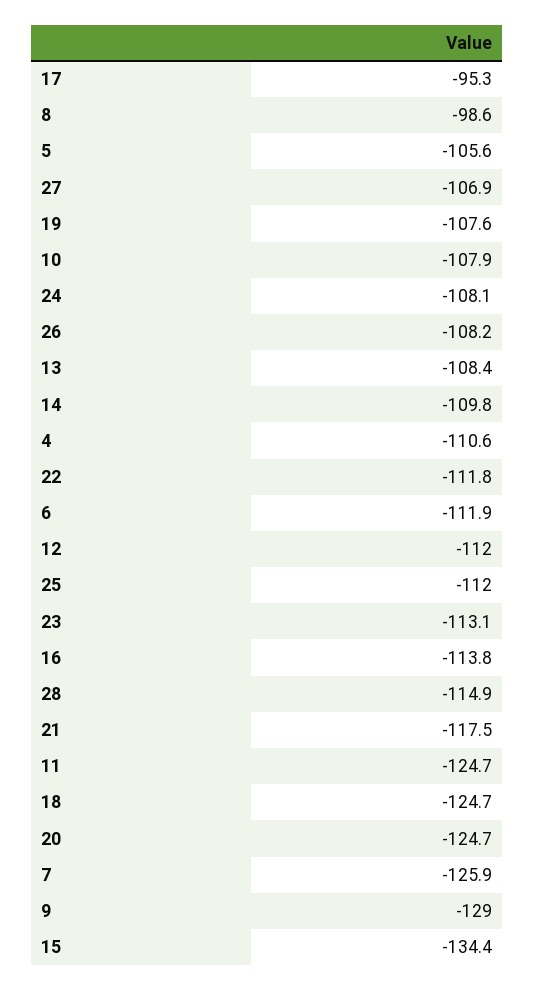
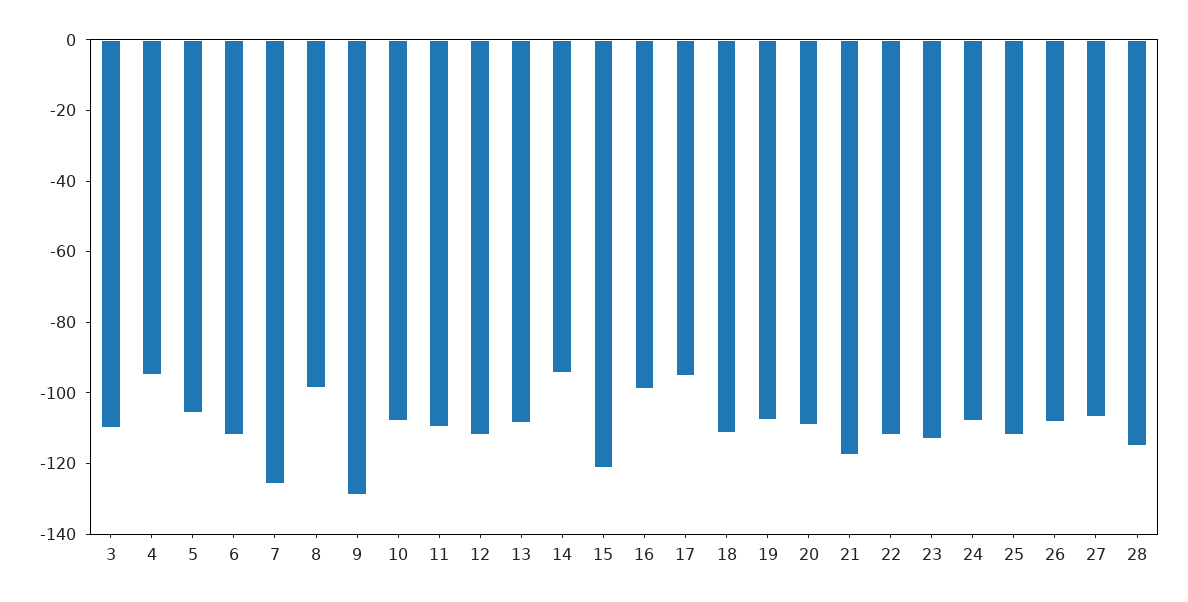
14: -109.8 -> -95
4: -110.6 -> -95
16: -113.8 -> -100
11: -124.7 -> -110
18: -124.7 -> -110
20: -124.7 -> -110
15: -134.4 -> -120
3: none -> -110

